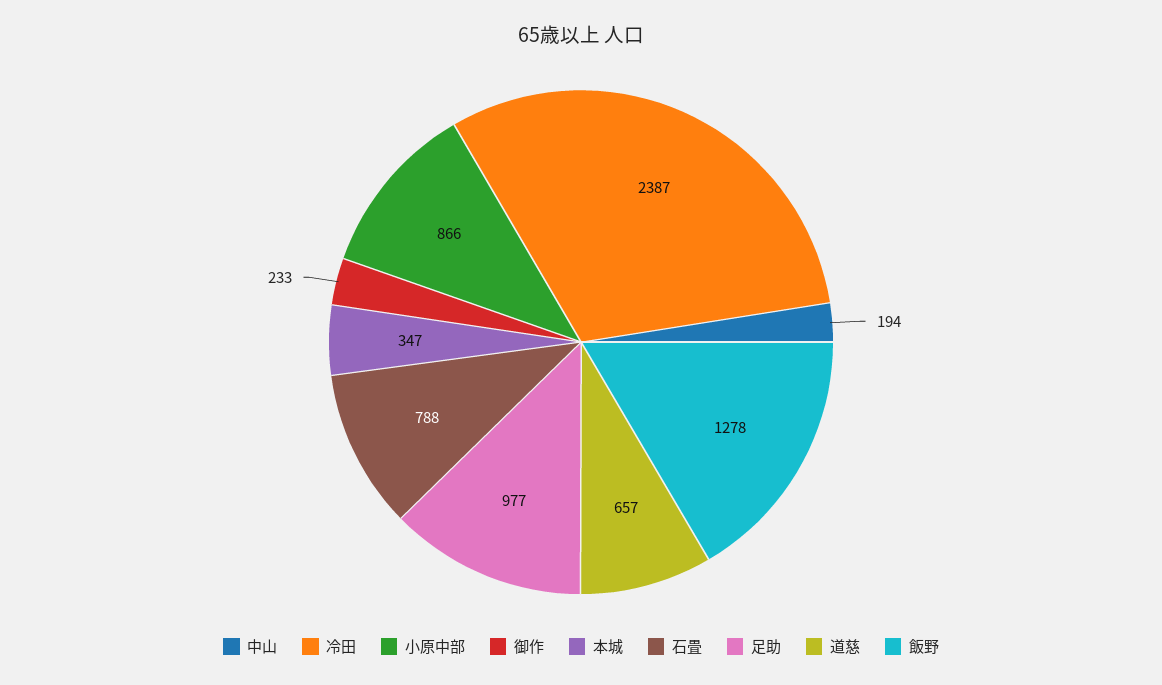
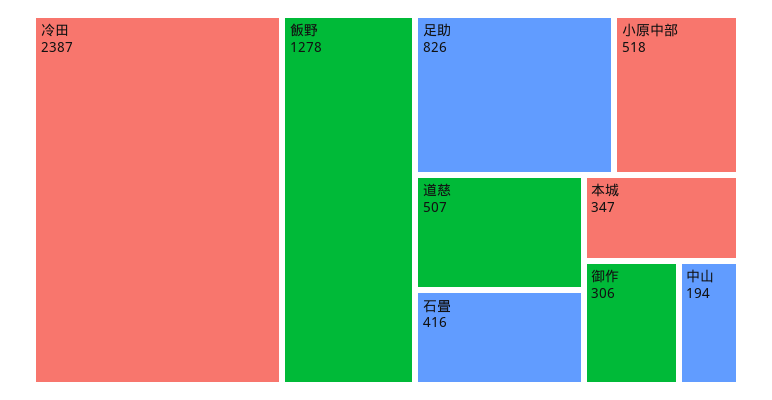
小原中部: 866 -> 518
御作: 233 -> 306
石畳: 788 -> 416
足助: 977 -> 826
道慈: 657 -> 507

